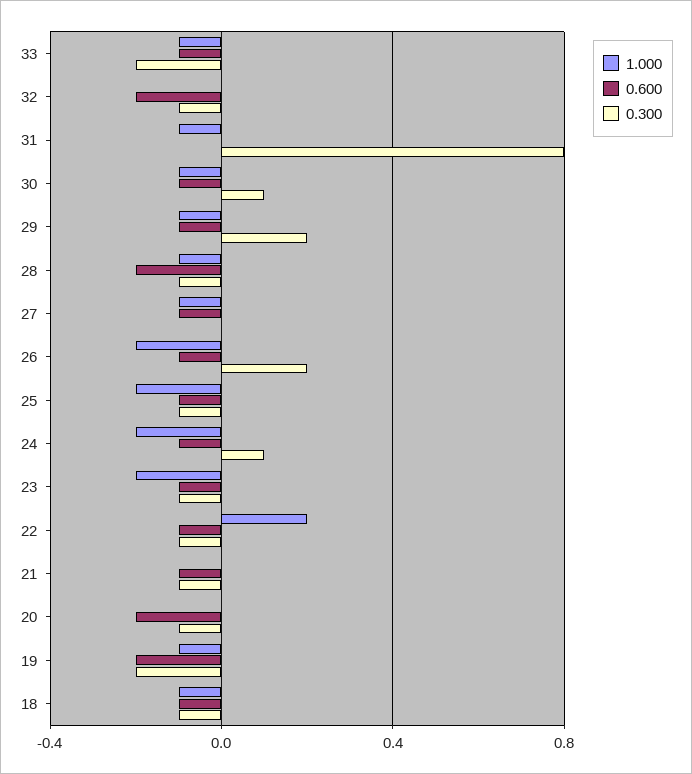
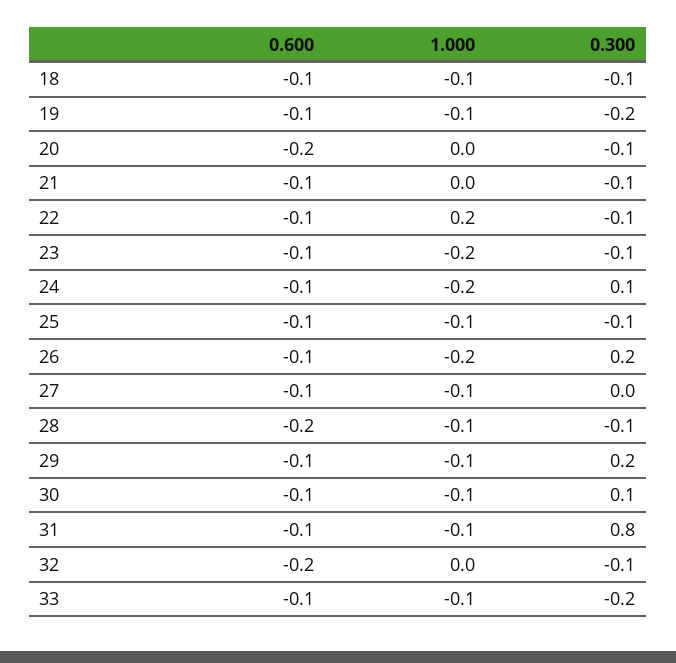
0.600, 31: 0 -> -0.1
1.000, 25: -0.2 -> -0.1
0.600, 19: -0.2 -> -0.1

